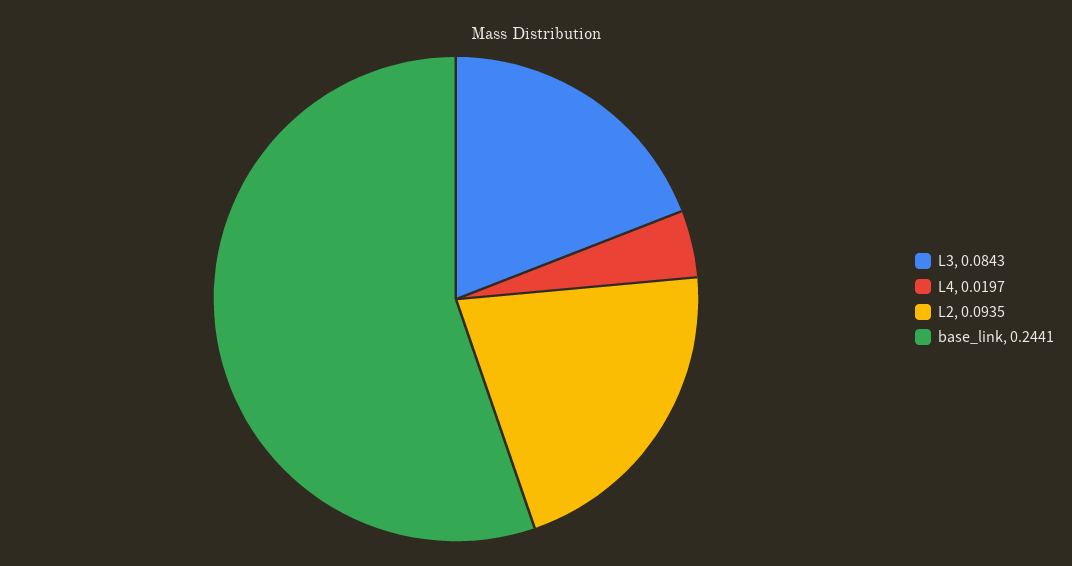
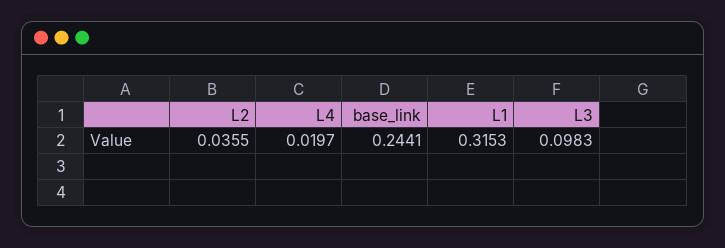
L3: 0.0843 -> 0.0983
L2: 0.0935 -> 0.0355
L1: none -> 0.3153

